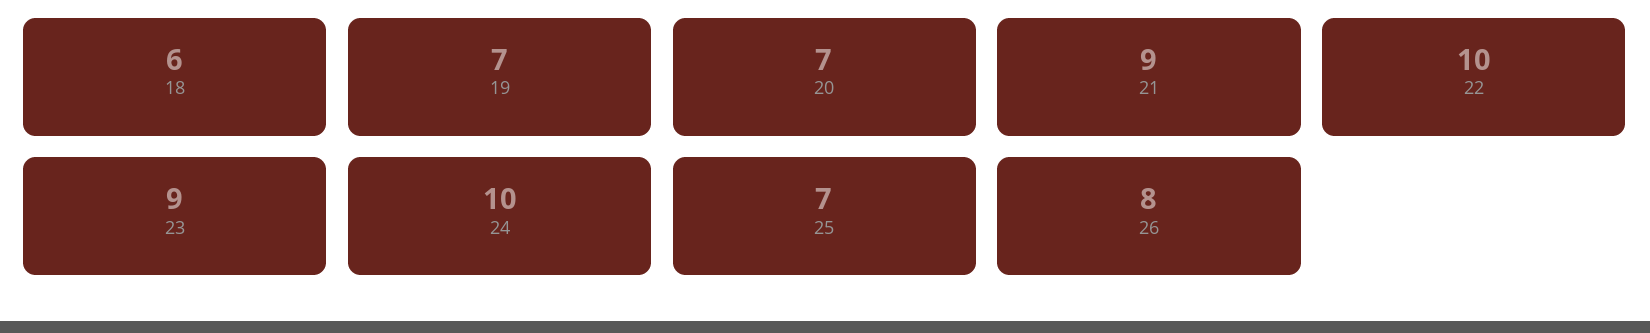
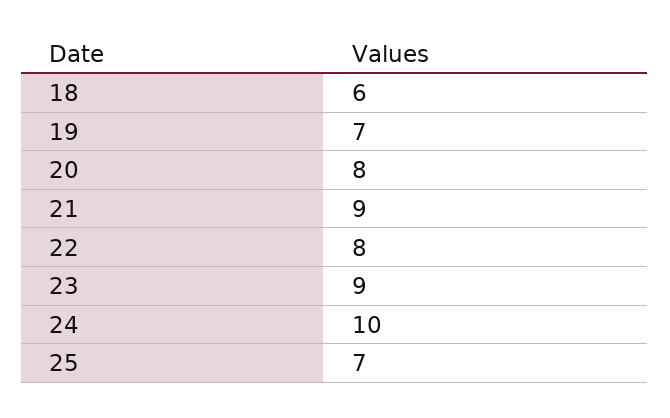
20: 7 -> 8
22: 10 -> 8
26: 8 -> none

